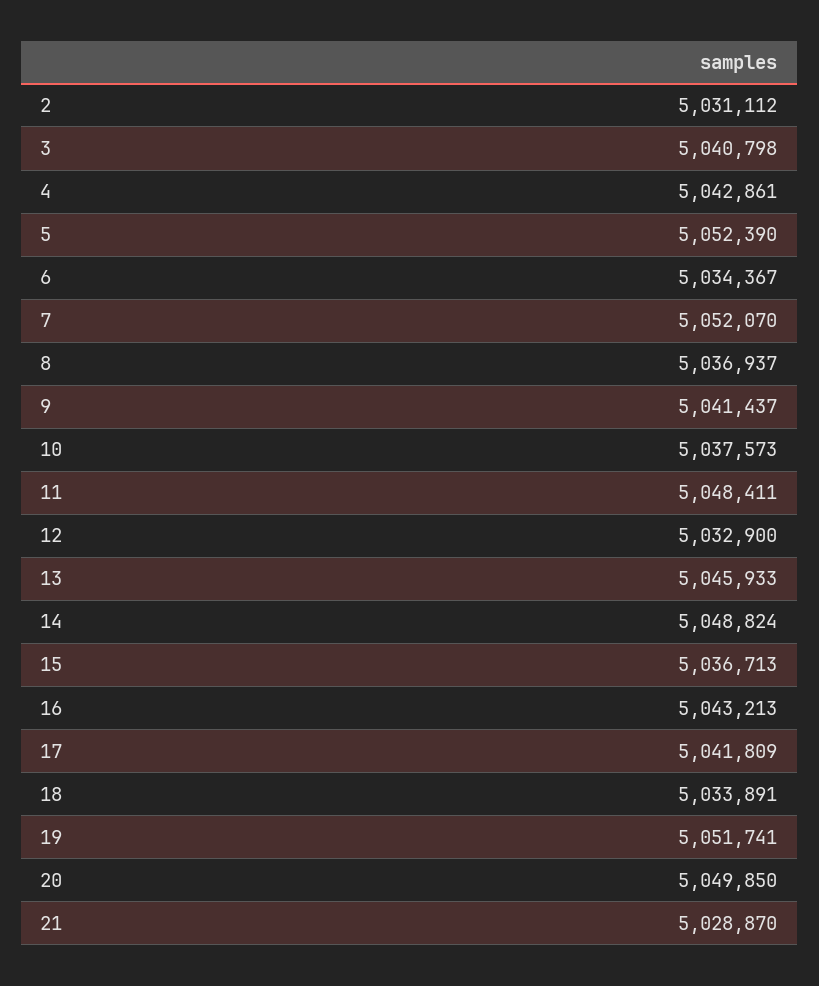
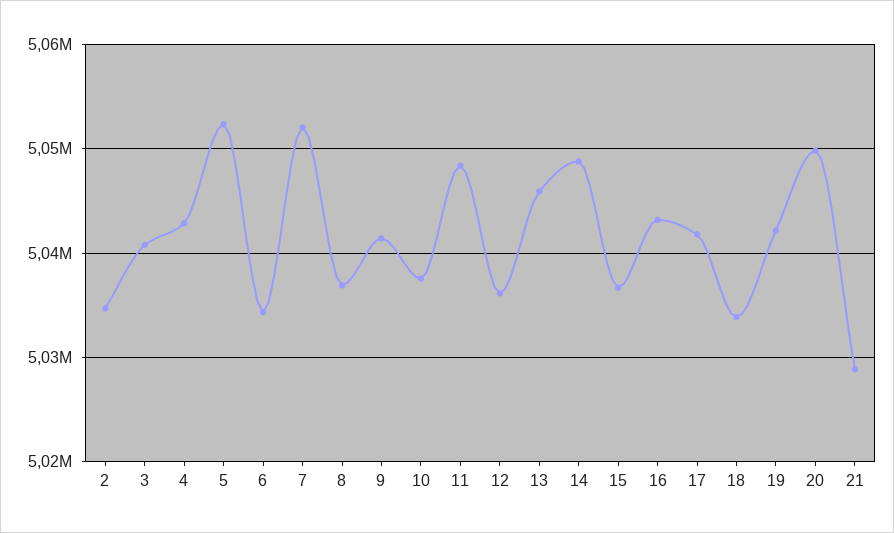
2: 5031112 -> 5035000
12: 5032900 -> 5036000
19: 5051741 -> 5042000

